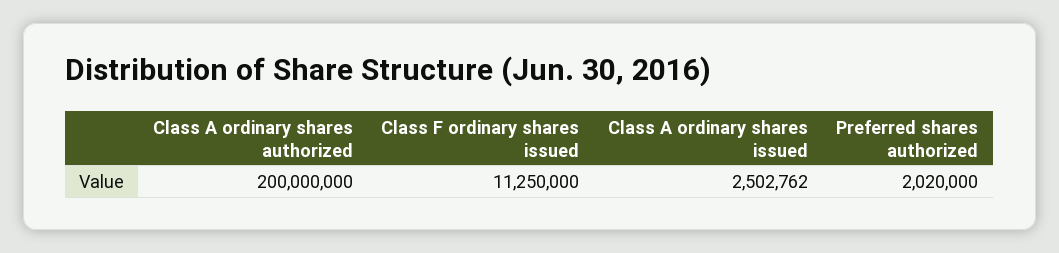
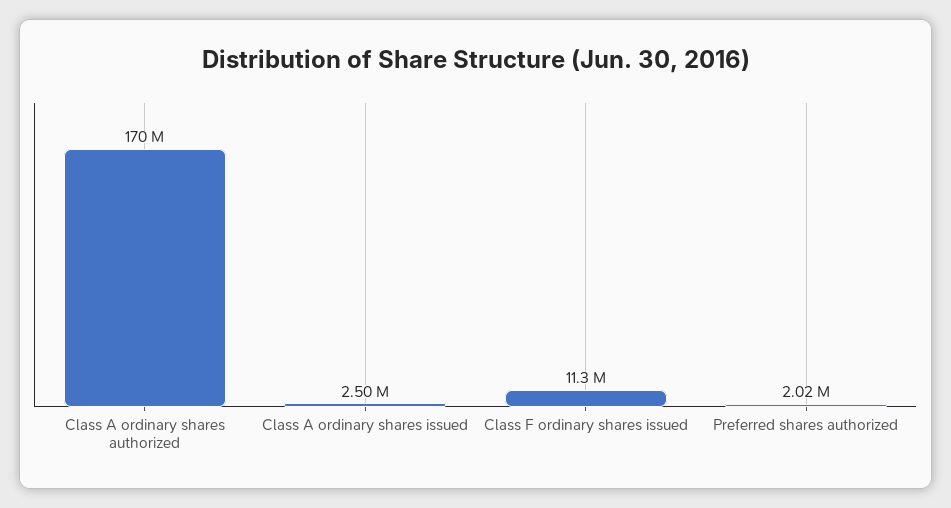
Class A ordinary shares authorized: 200000000 -> 170000000

